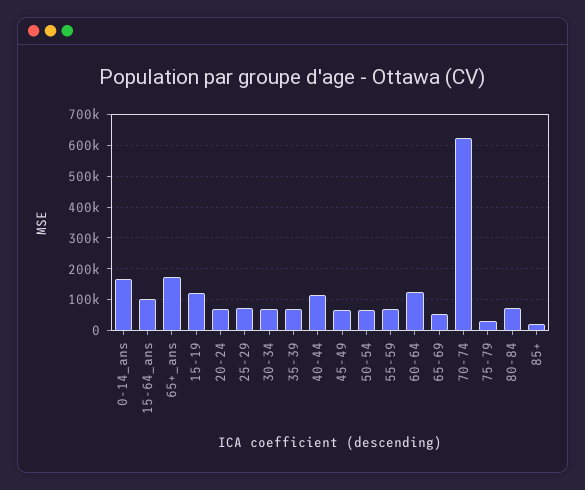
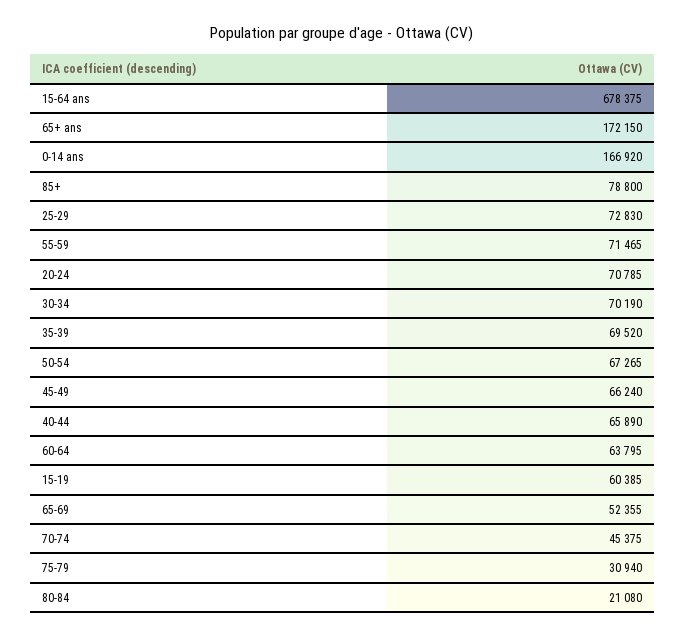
15-64_ans: 100000 -> 678375
15-19: 120000 -> 60385
40-44: 120000 -> 65890
60-64: 120000 -> 63795
70-74: 620000 -> 45375
80-84: 80000 -> 21080
85+: 20000 -> 78800

